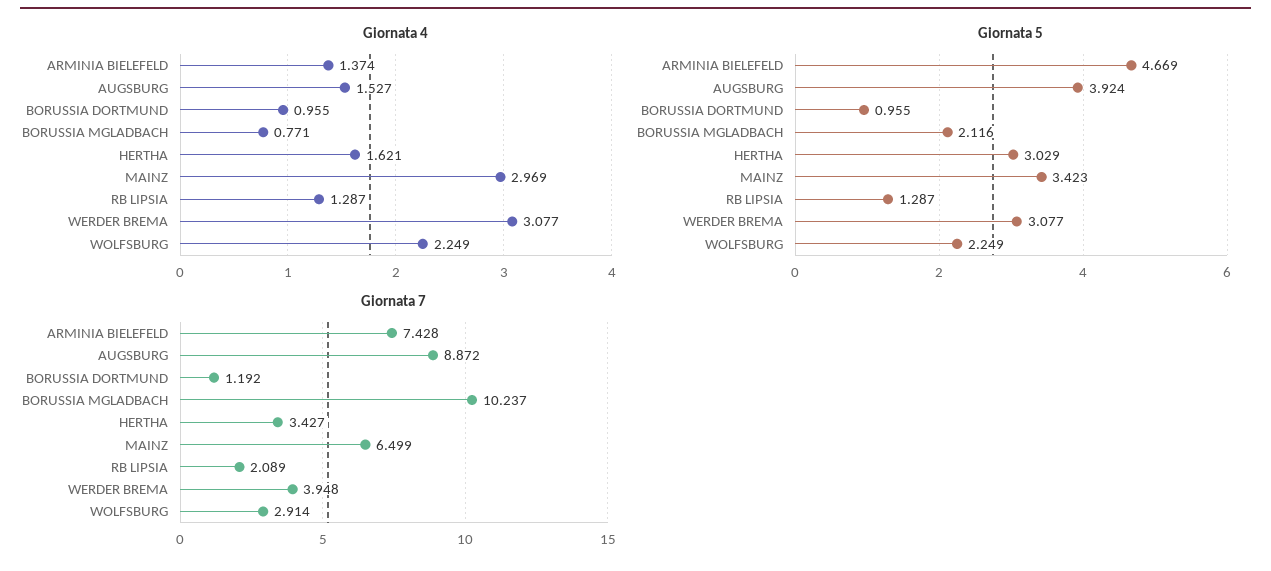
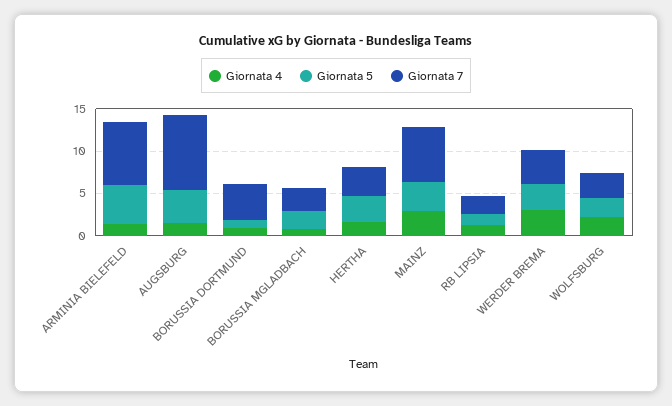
Giornata 7, BORUSSIA DORTMUND: 1.192 -> 4
Giornata 7, BORUSSIA MGLADBACH: 10.237 -> 3

